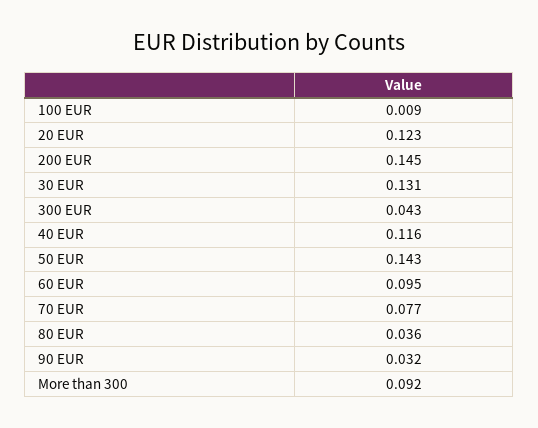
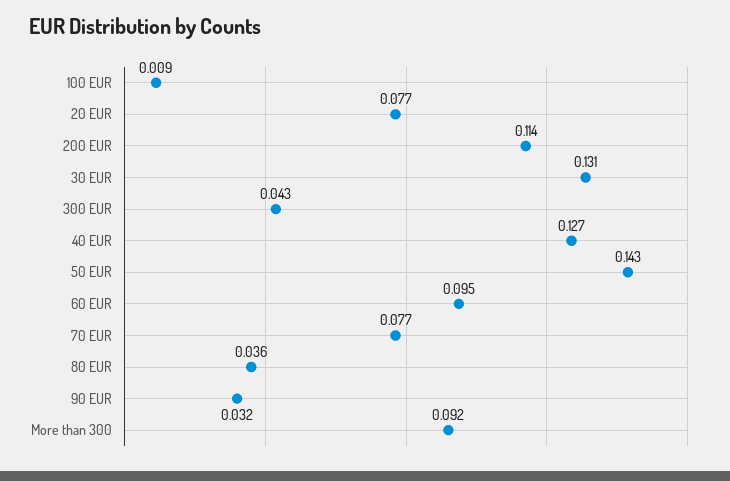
20 EUR: 0.123 -> 0.077
200 EUR: 0.145 -> 0.114
40 EUR: 0.116 -> 0.127

